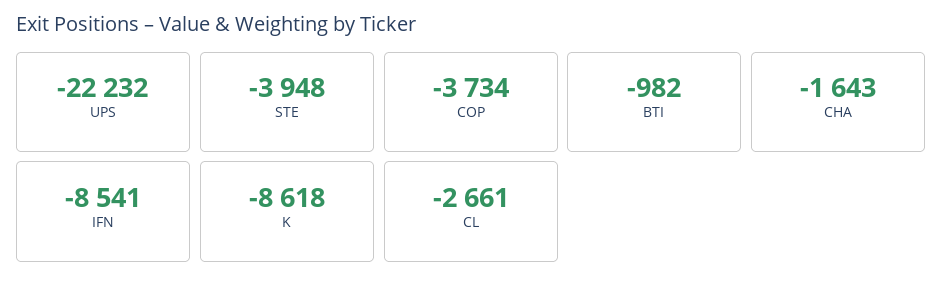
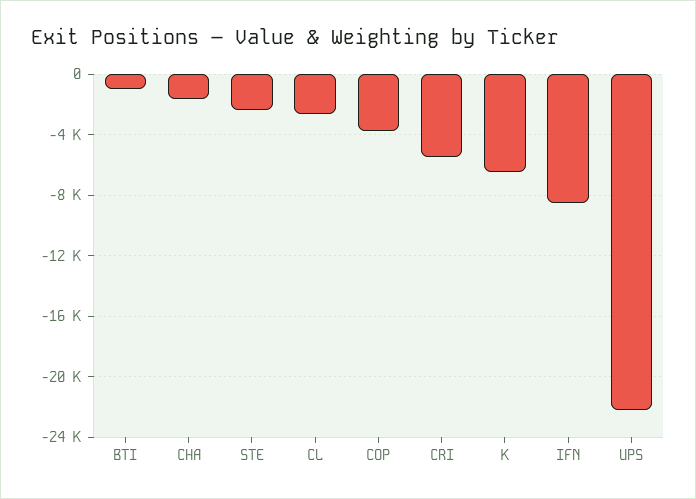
STE: -3948 -> -2500
K: -8618 -> -6500
CRI: none -> -5500

